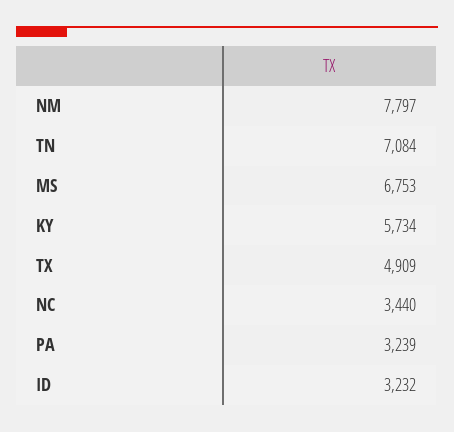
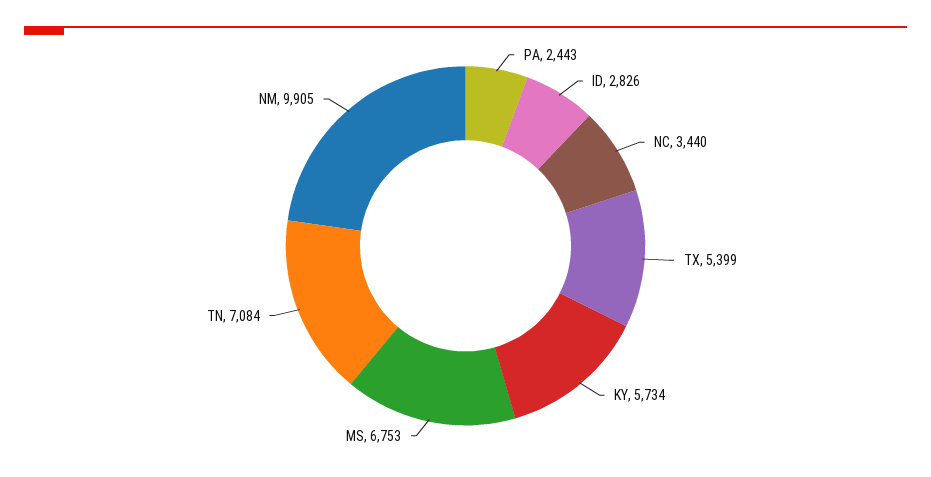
NM: 7797 -> 9905
TX: 4909 -> 5399
PA: 3239 -> 2443
ID: 3232 -> 2826

